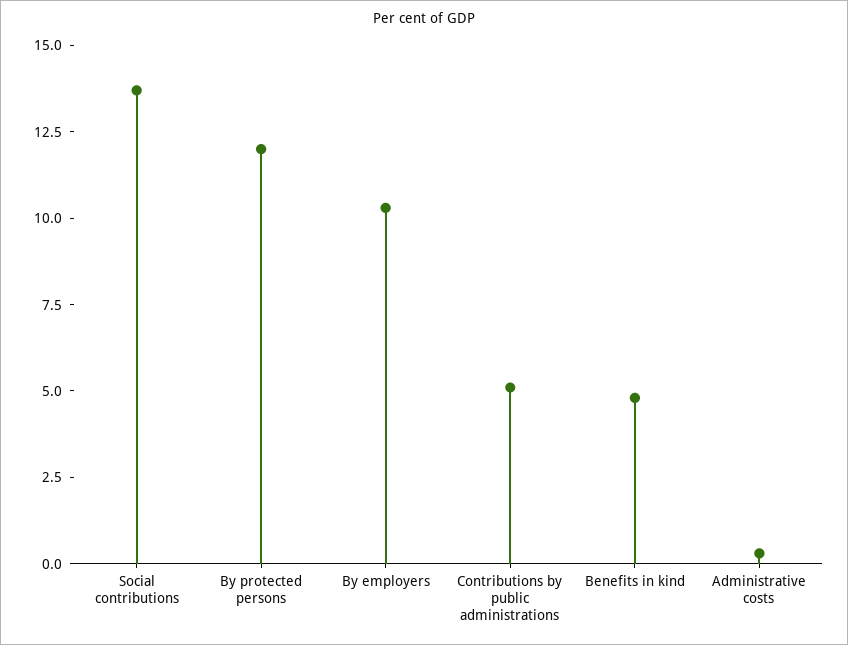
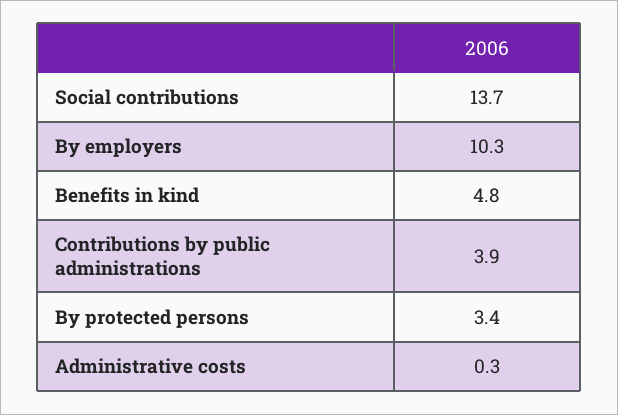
By protected persons: 12 -> 3.4
Contributions by public administrations: 5 -> 3.9

